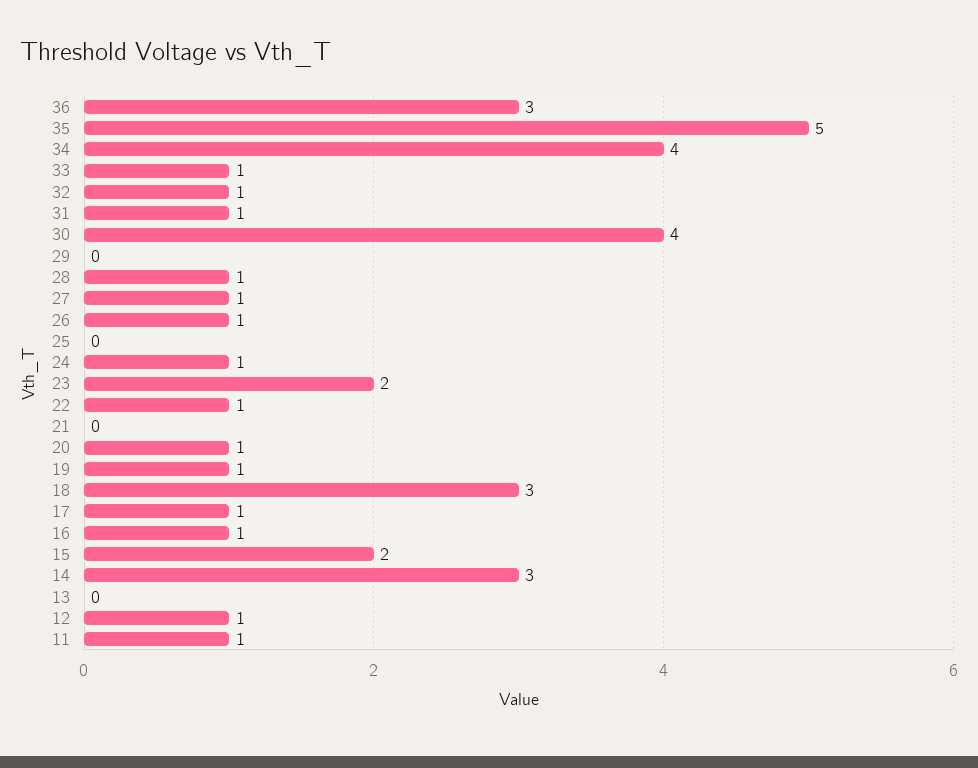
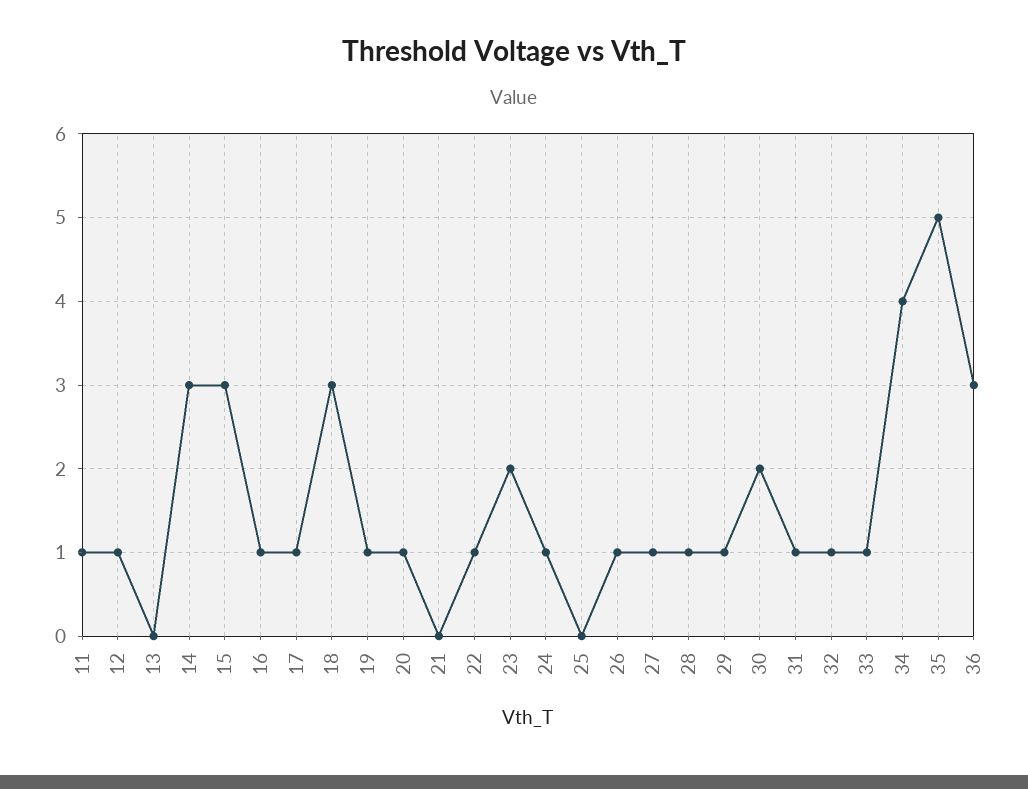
30: 4 -> 2
29: 0 -> 1
15: 2 -> 3

